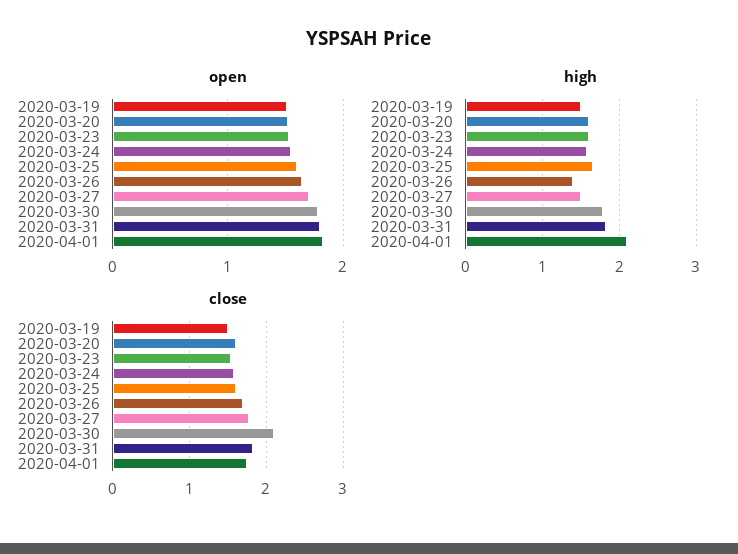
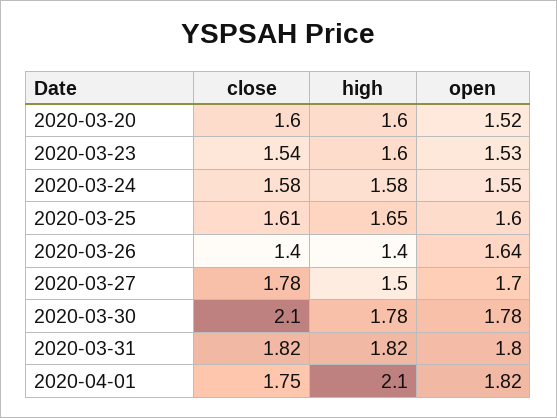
open, 2020-03-19: 1.5 -> none
high, 2020-03-19: 1.5 -> none
close, 2020-03-19: 1.5 -> none
close, 2020-03-26: 1.7 -> 1.4

